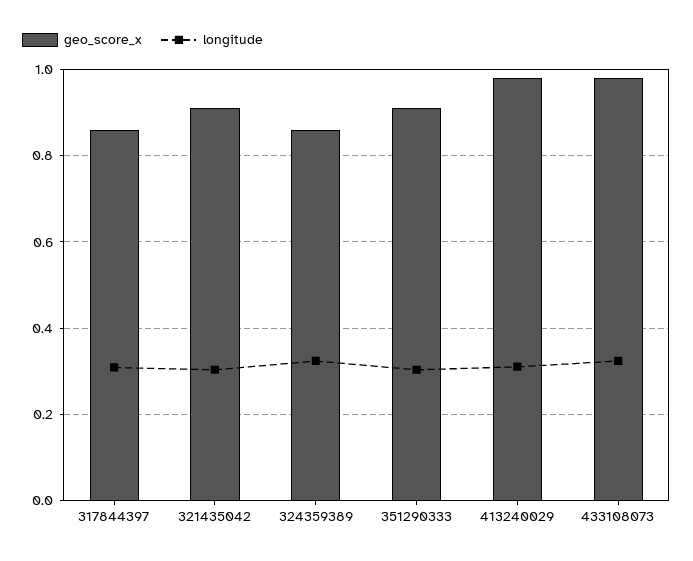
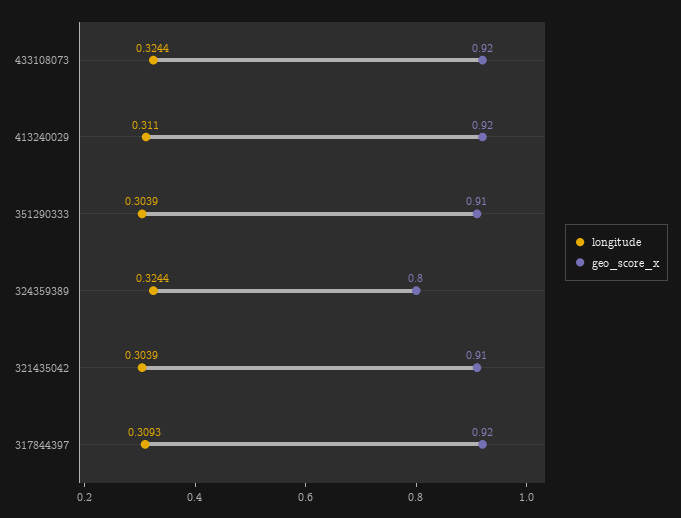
geo_score_x, 317844397: 0.86 -> 0.92
geo_score_x, 324359389: 0.86 -> 0.8
geo_score_x, 413240029: 0.98 -> 0.92
geo_score_x, 433108073: 0.98 -> 0.92

